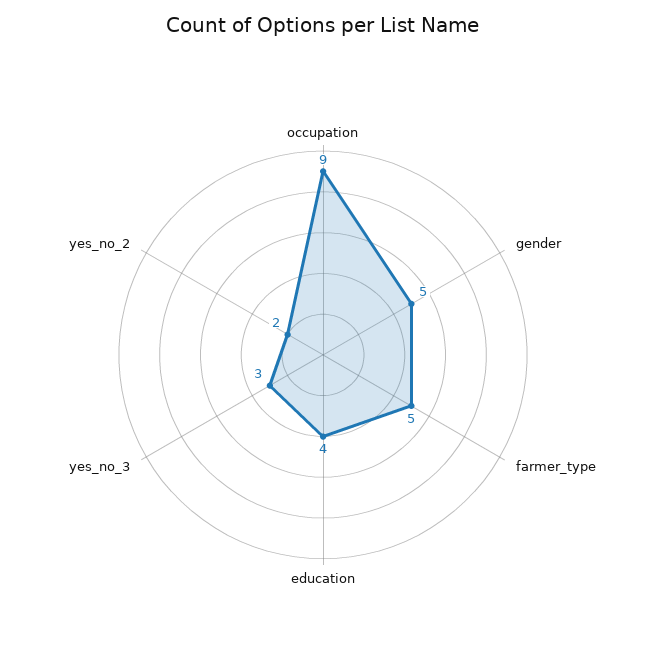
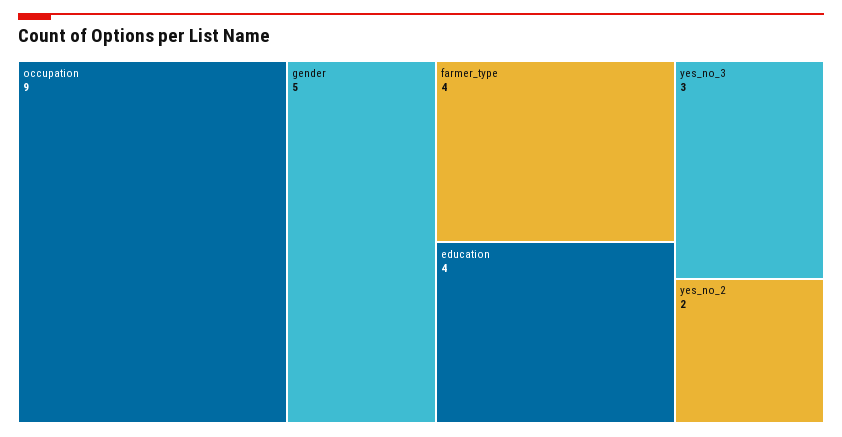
farmer_type: 5 -> 4

